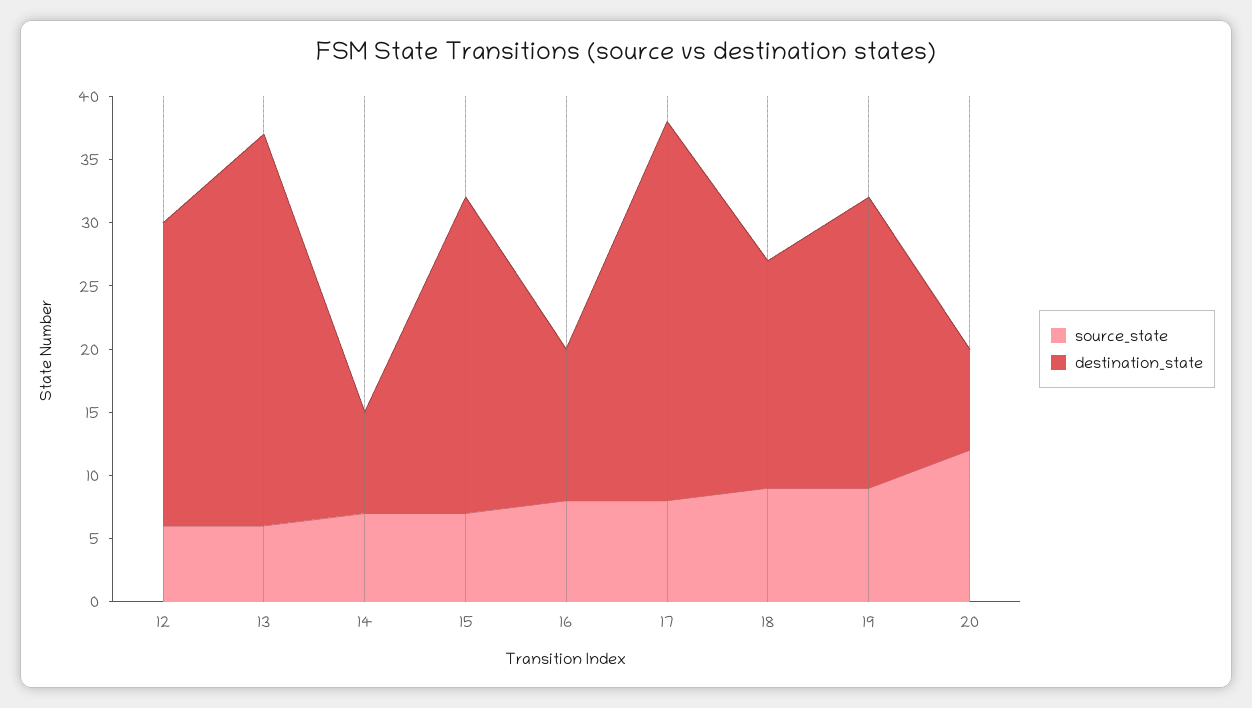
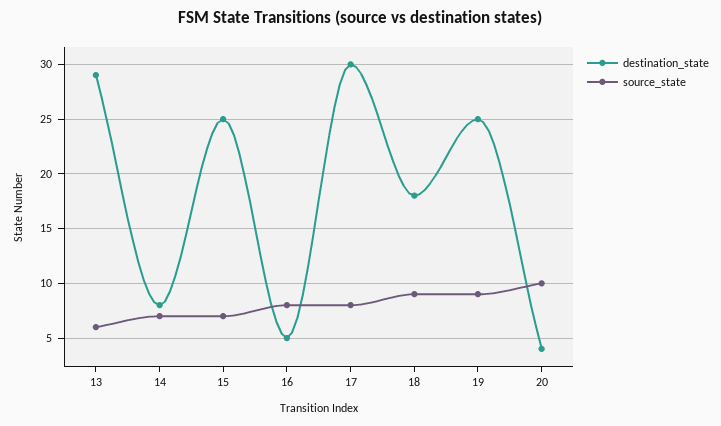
source_state, 12: 6 -> none
destination_state, 12: 24 -> none
destination_state, 13: 31 -> 29
destination_state, 16: 12 -> 5
destination_state, 19: 23 -> 25
source_state, 20: 12 -> 10
destination_state, 20: 8 -> 4

